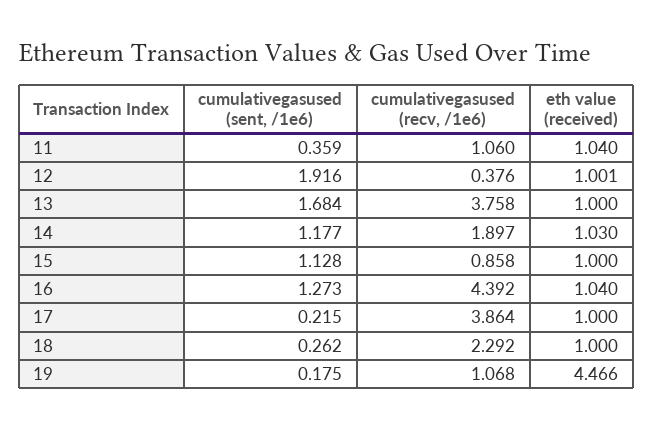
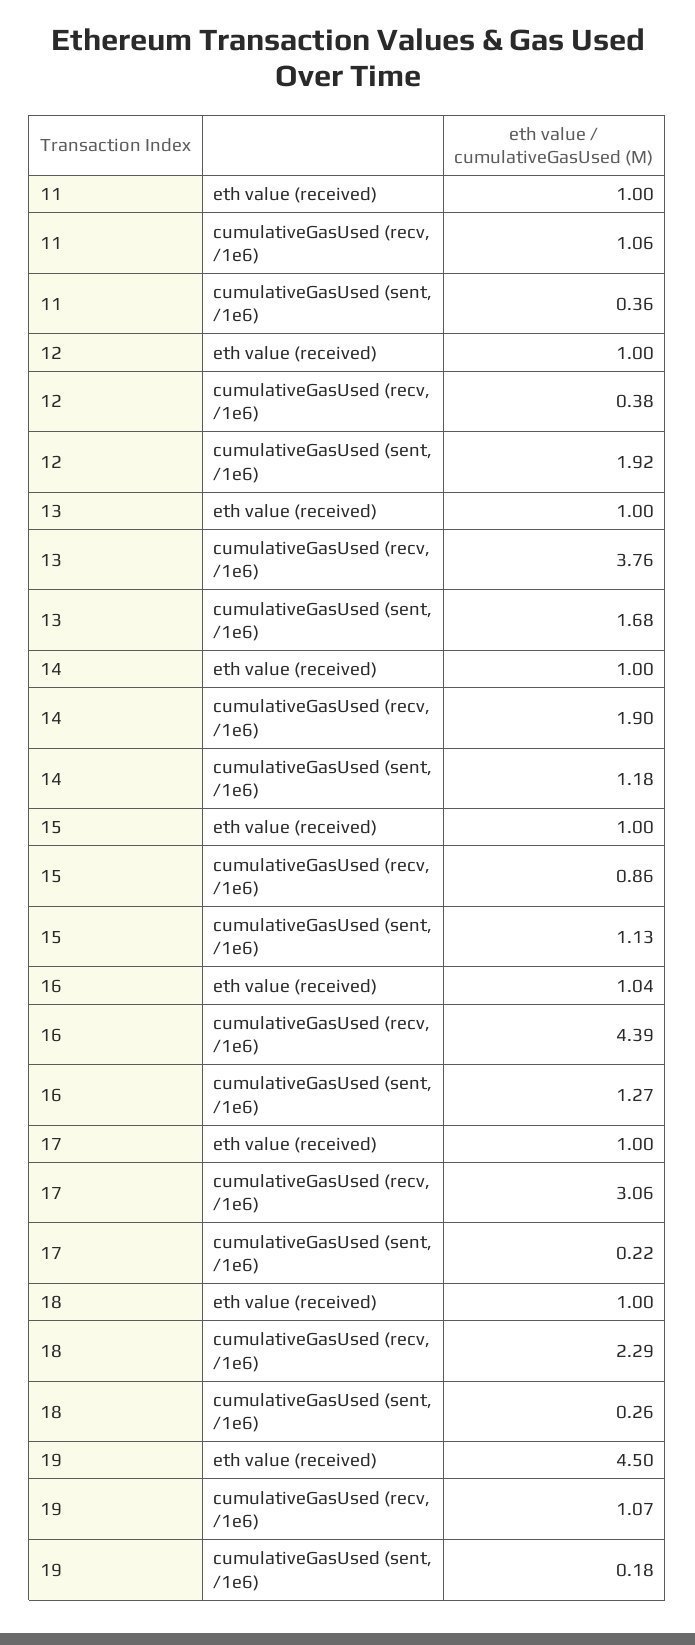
eth value (received), 11: 1.04 -> 1
eth value (received), 14: 1.03 -> 1
cumulativegasused (recv, /1e6), 17: 3.864 -> 3.06
eth value (received), 19: 4.466 -> 4.5

